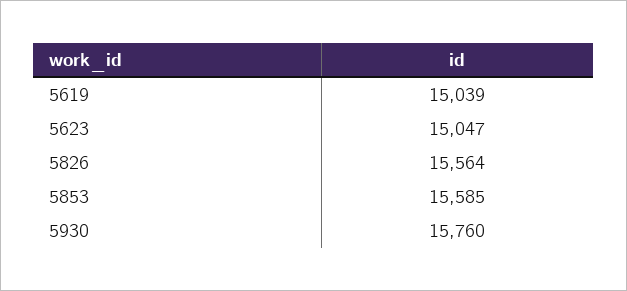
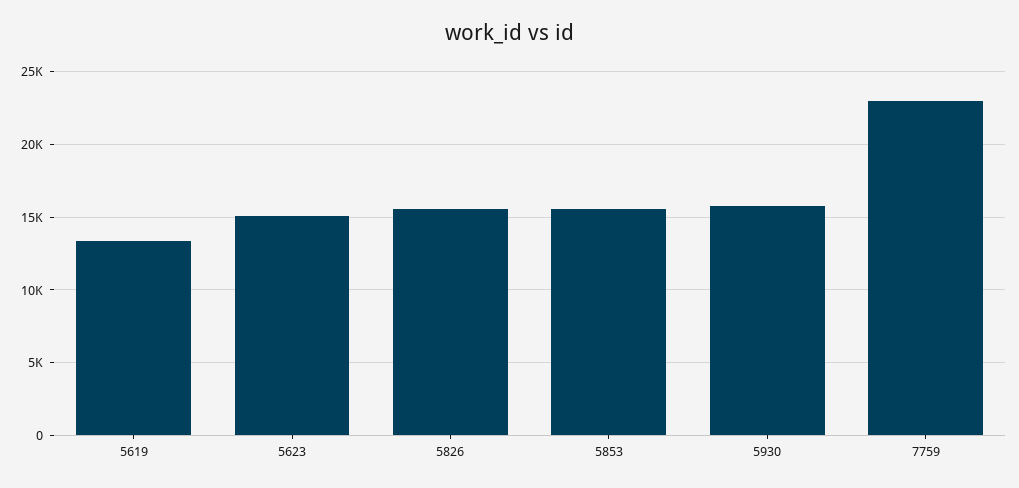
5619: 15039 -> 13500
7759: none -> 23000

